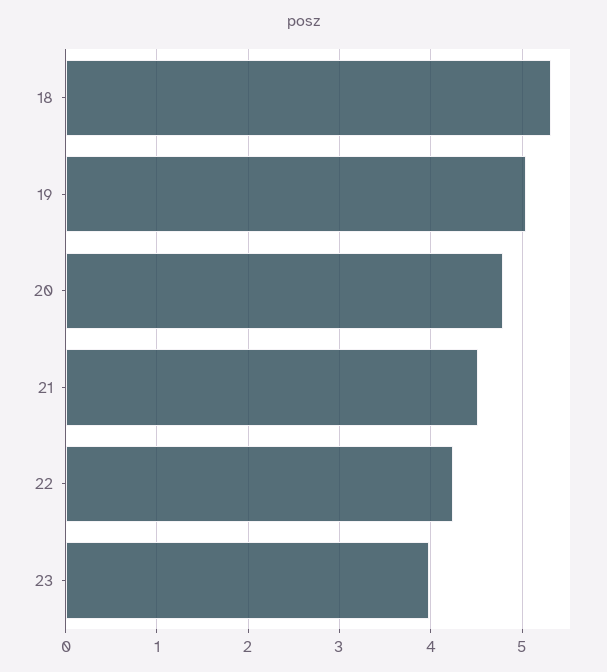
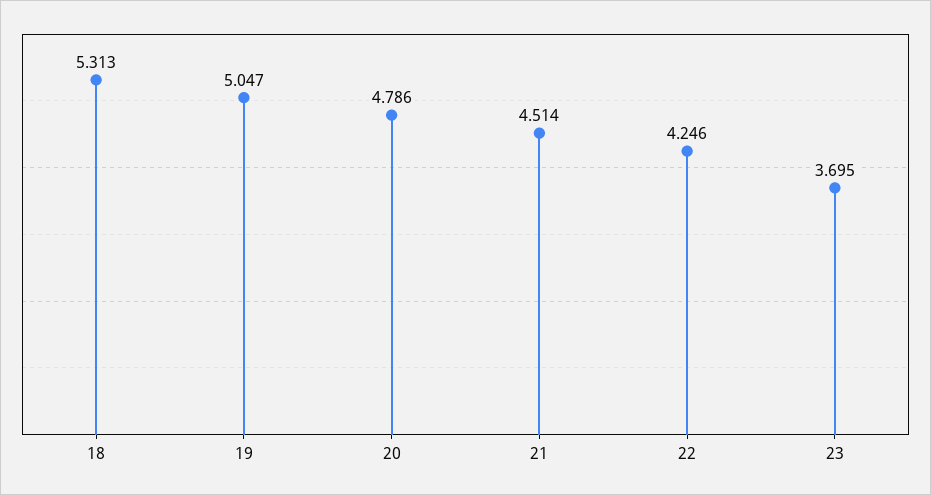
23: 4 -> 3.695

